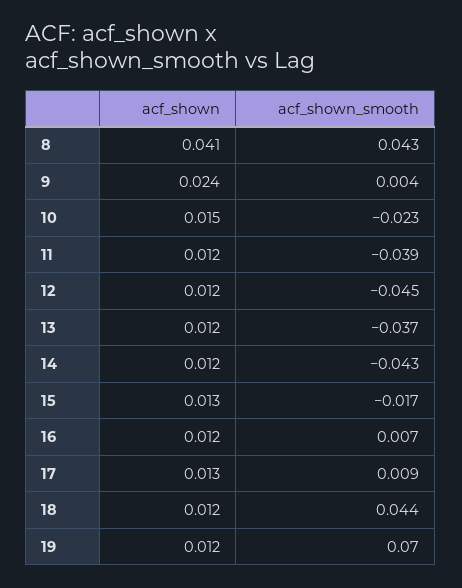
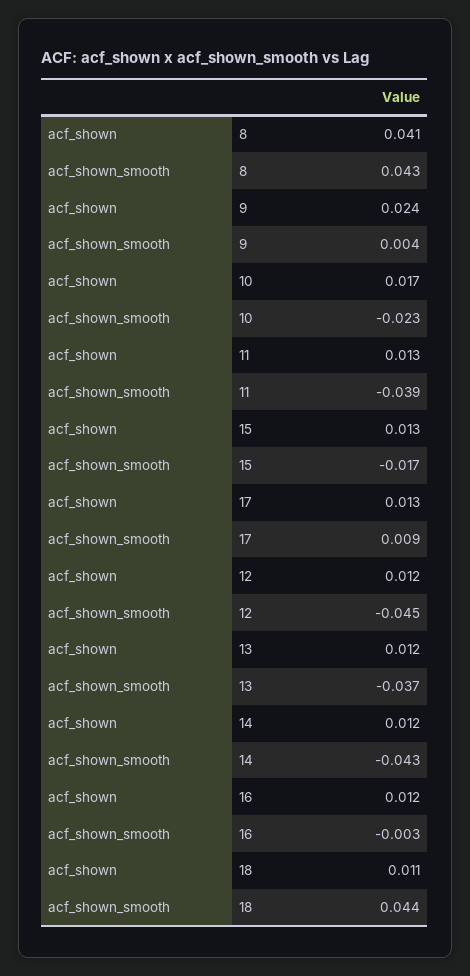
acf_shown, 10: 0.015 -> 0.017
acf_shown, 11: 0.012 -> 0.013
acf_shown_smooth, 16: 0.007 -> -0.003
acf_shown, 18: 0.012 -> 0.011
acf_shown, 19: 0.012 -> none
acf_shown_smooth, 19: 0.07 -> none

